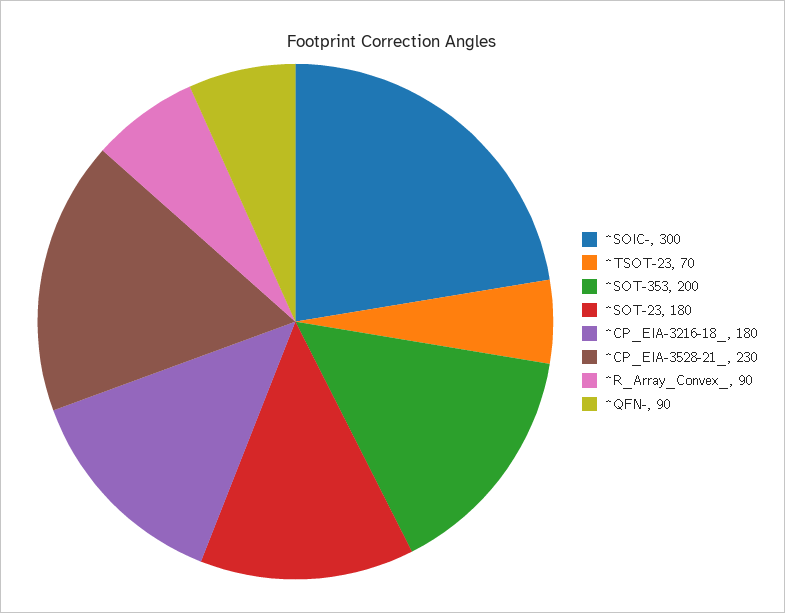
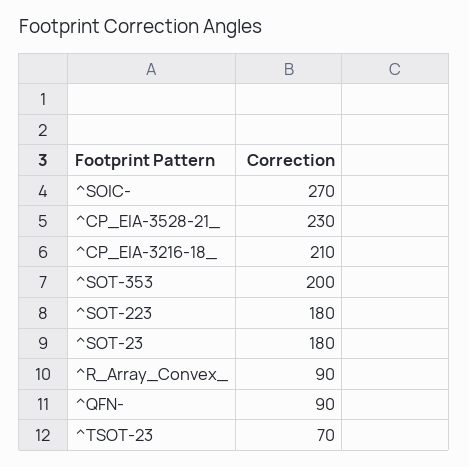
^SOIC-: 300 -> 270
^CP_EIA-3216-18_: 180 -> 210
^SOT-223: none -> 180

